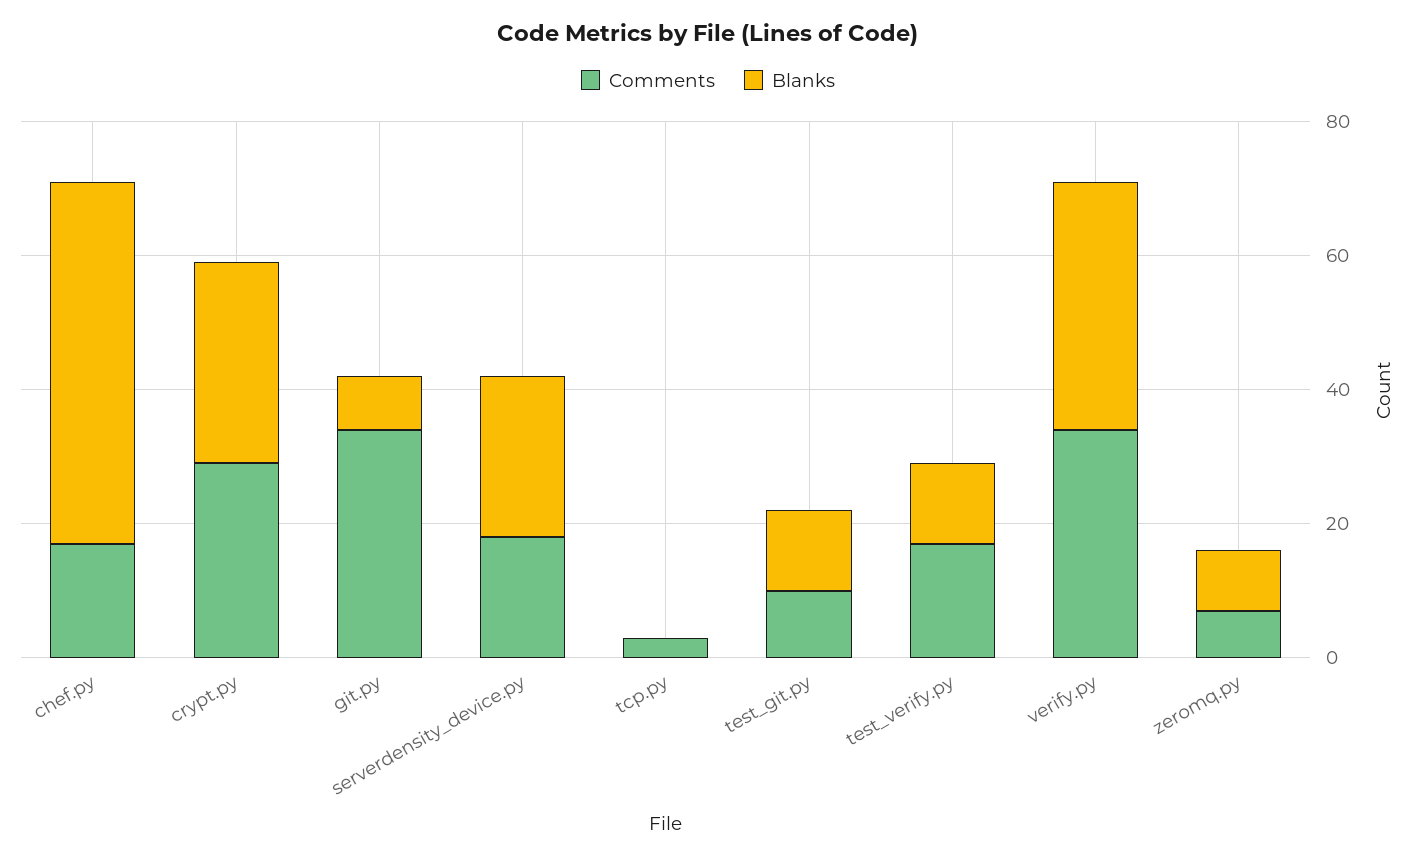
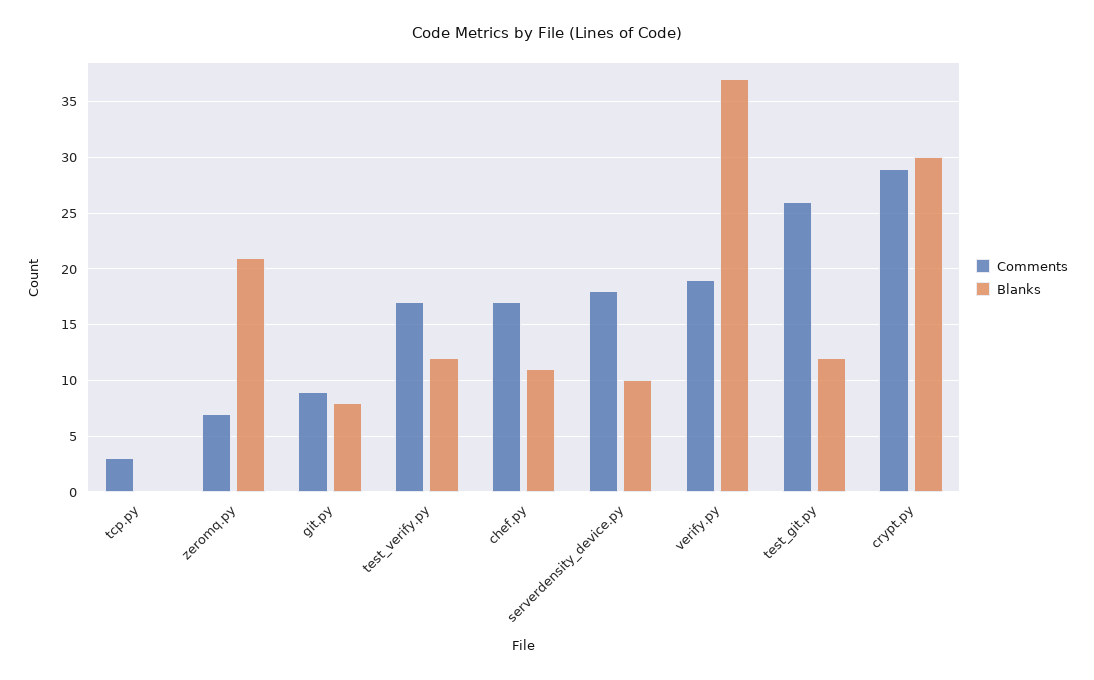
Blanks, chef.py: 55 -> 11
Comments, git.py: 35 -> 9
Blanks, serverdensity_device.py: 25 -> 10
Comments, test_git.py: 10 -> 26
Comments, verify.py: 35 -> 19
Blanks, zeromq.py: 10 -> 21

